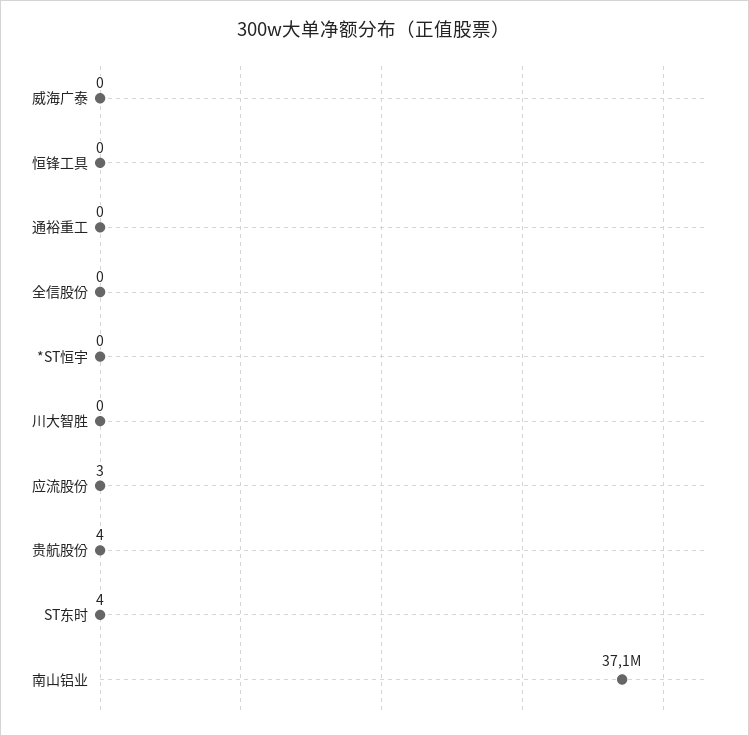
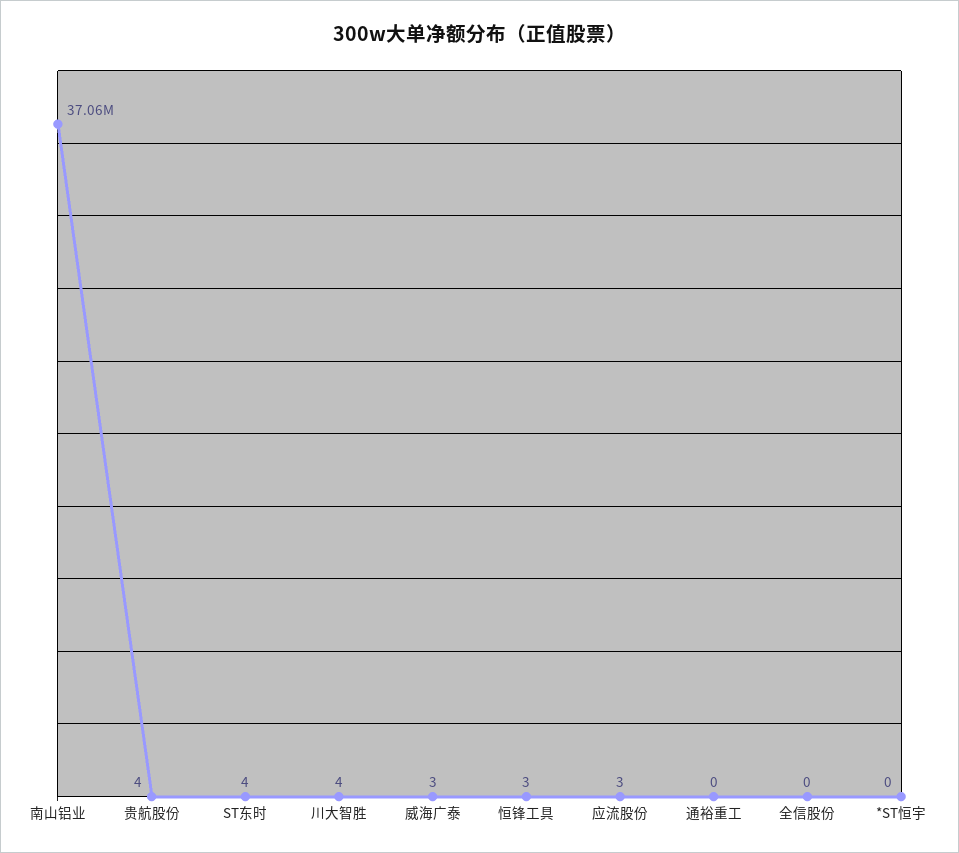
威海广泰: 0 -> 3
恒锋工具: 0 -> 3
川大智胜: 0 -> 4

